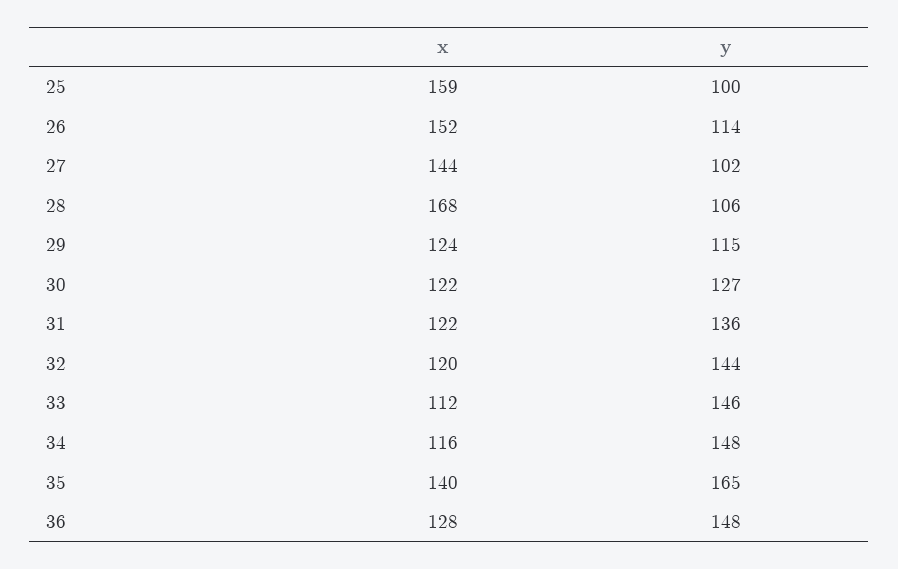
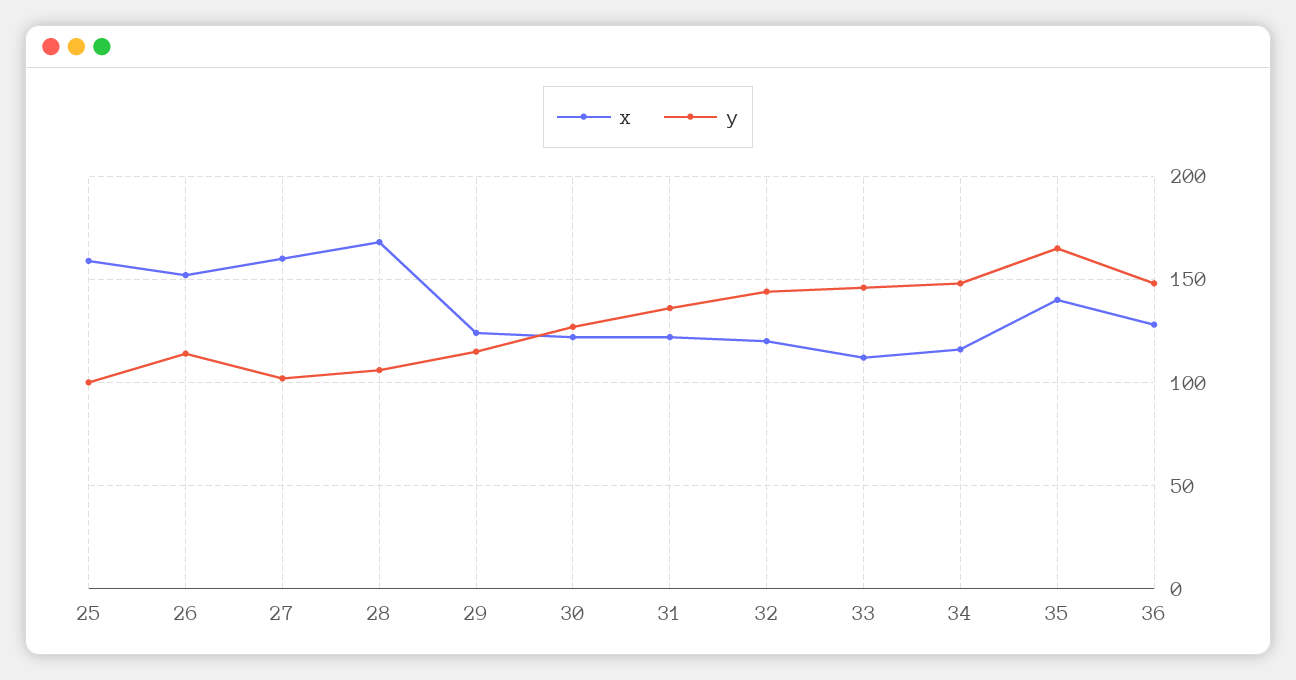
x, 27: 144 -> 160

